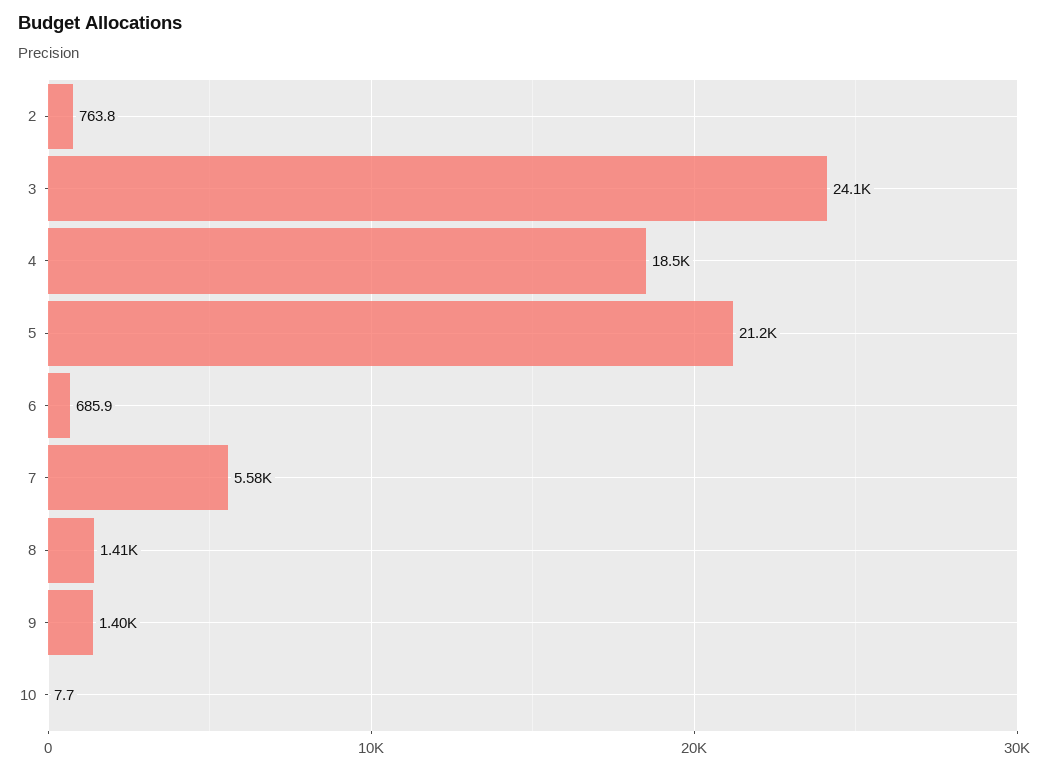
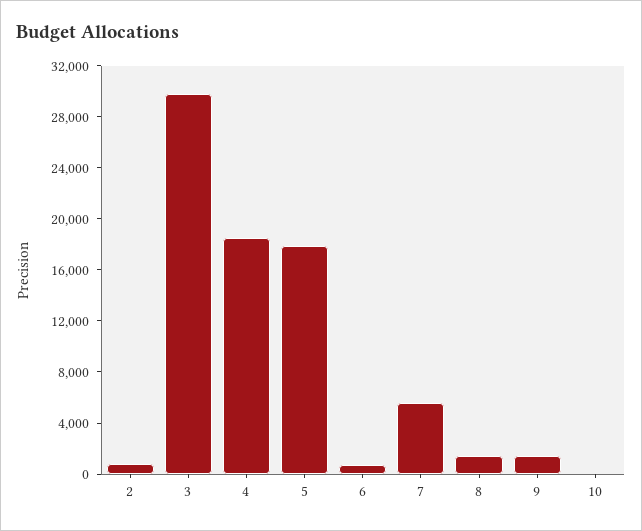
3: 24100 -> 30000
5: 21200 -> 18000

